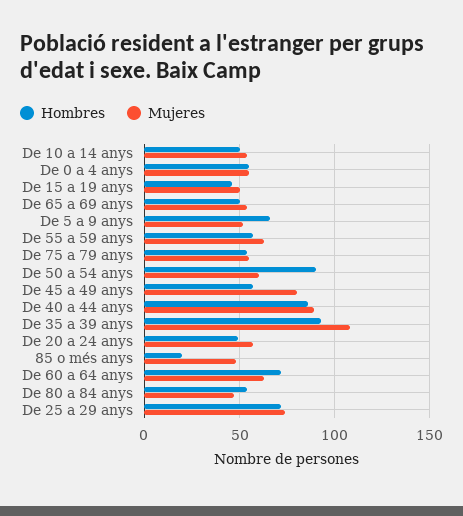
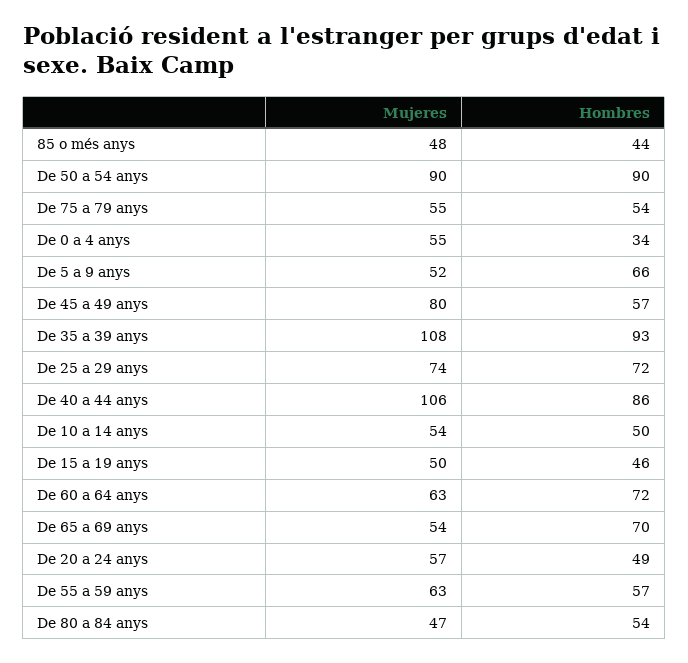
Hombres, De 0 a 4 anys: 55 -> 34
Hombres, De 65 a 69 anys: 50 -> 70
Mujeres, De 50 a 54 anys: 60 -> 90
Mujeres, De 40 a 44 anys: 90 -> 106
Hombres, 85 o més anys: 20 -> 44

